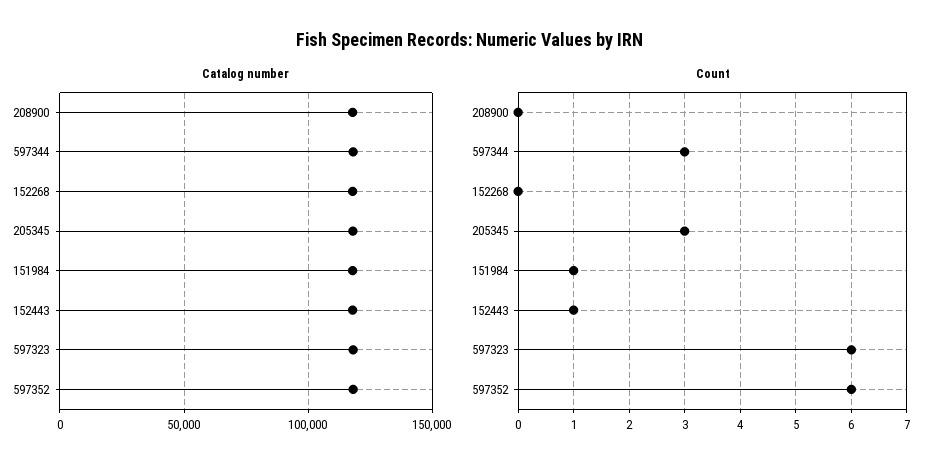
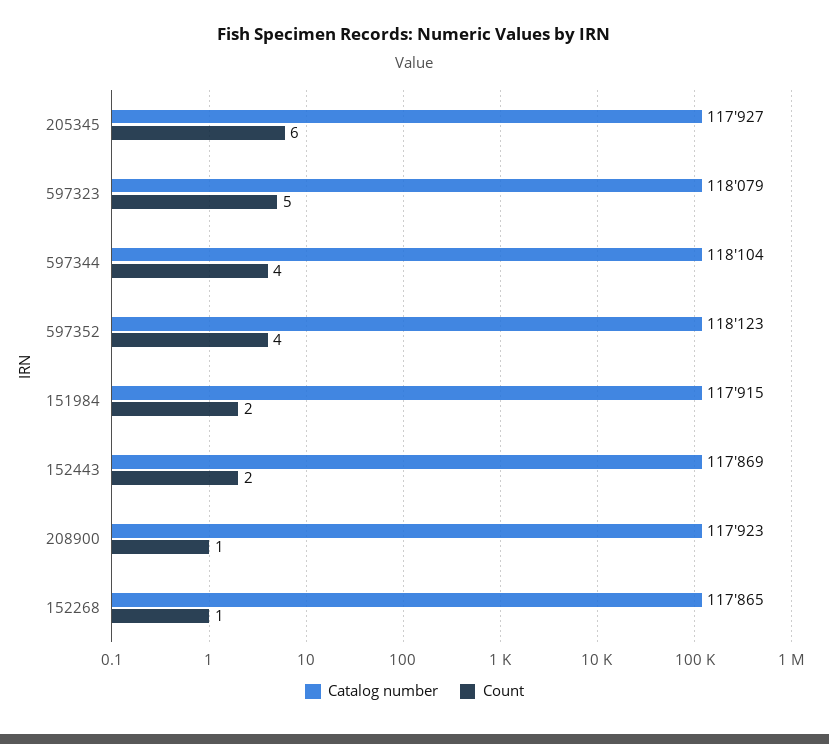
Count, 208900: 0 -> 1
Count, 597344: 3 -> 4
Count, 152268: 0 -> 1
Count, 205345: 3 -> 6
Count, 151984: 1 -> 2
Count, 152443: 1 -> 2
Count, 597323: 6 -> 5
Count, 597352: 6 -> 4

